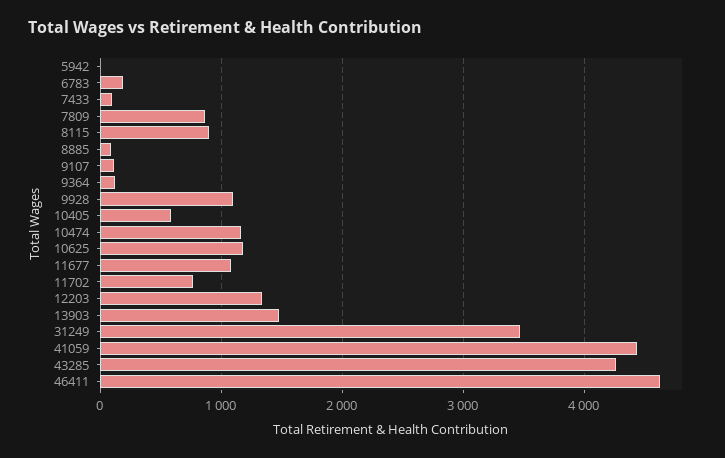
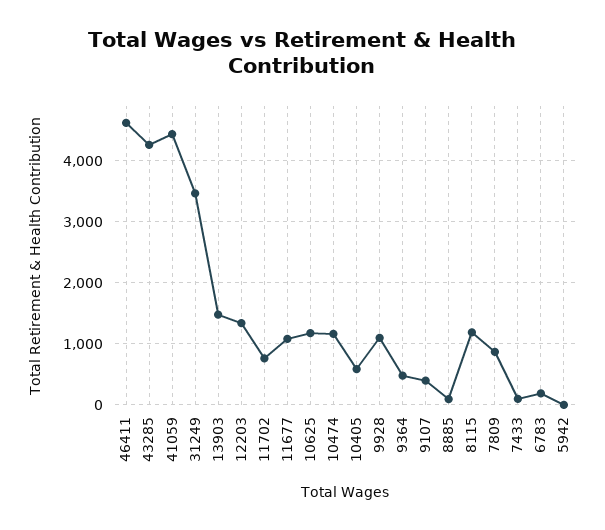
8115: 900 -> 1200
9107: 100 -> 400
9364: 100 -> 500

